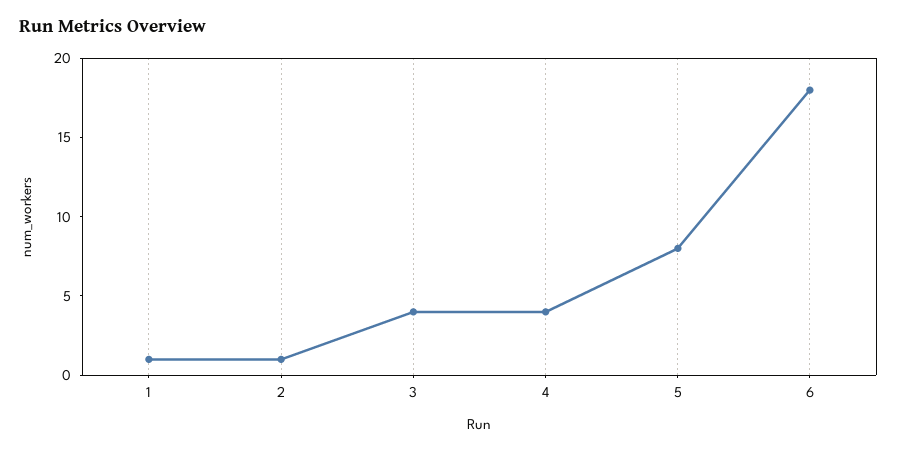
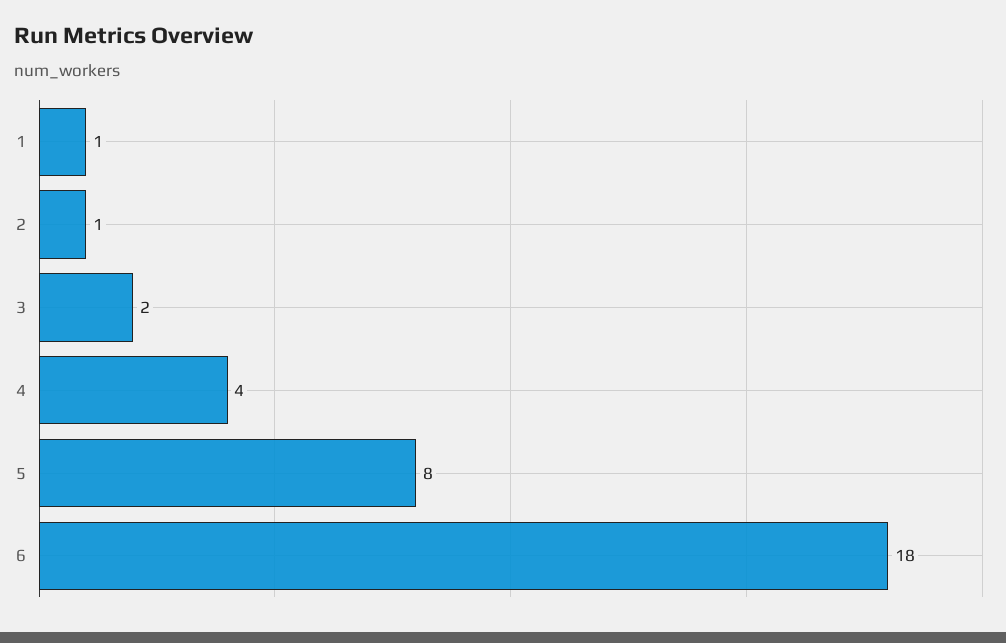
3: 4 -> 2

